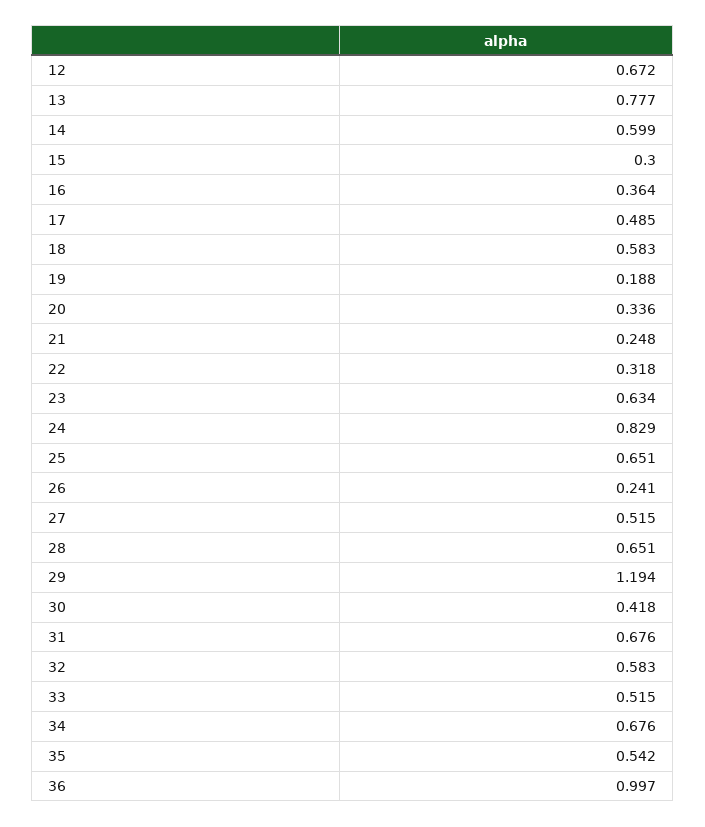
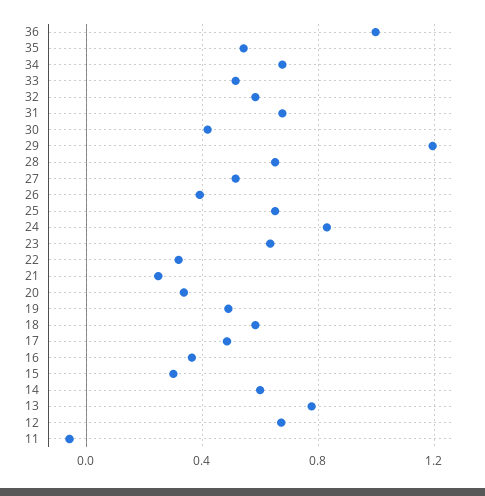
19: 0.188 -> 0.5
26: 0.241 -> 0.4
11: none -> -0.05

